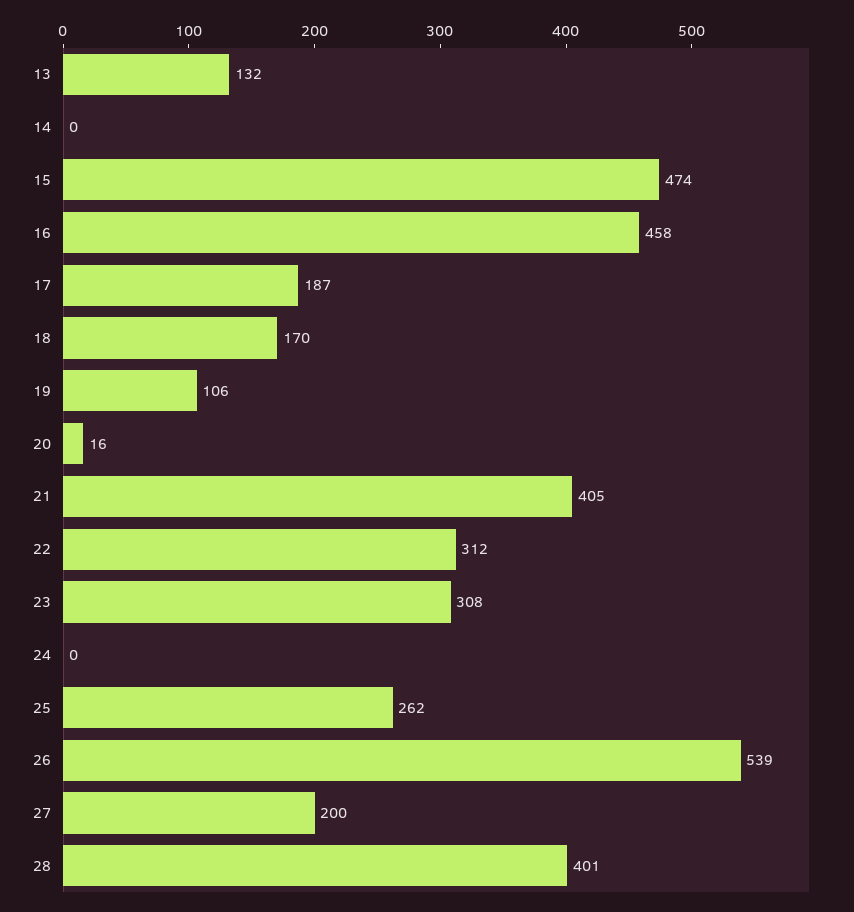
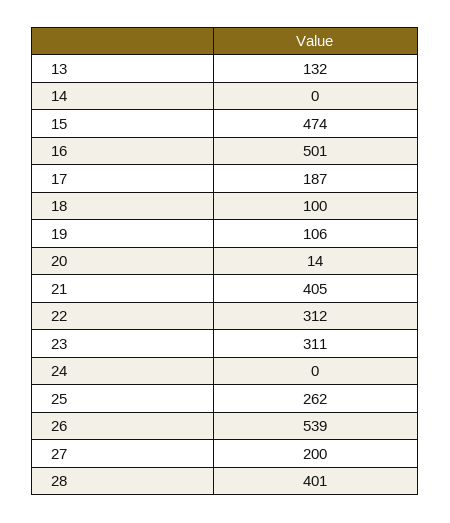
16: 458 -> 501
18: 170 -> 100
20: 16 -> 14
23: 308 -> 311

